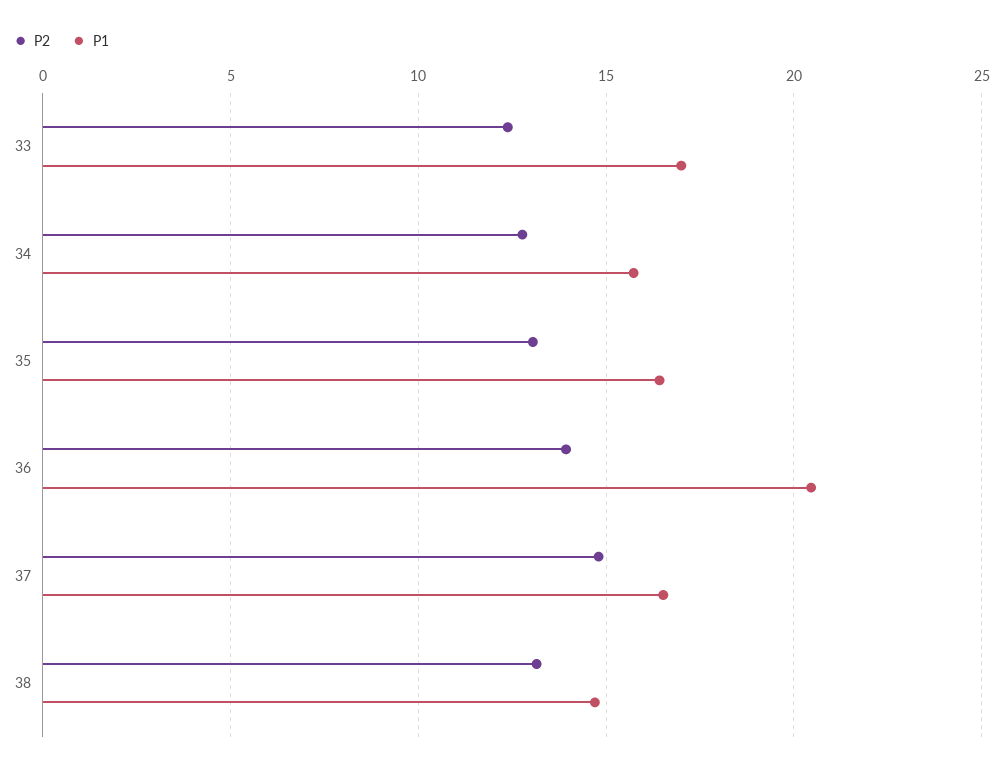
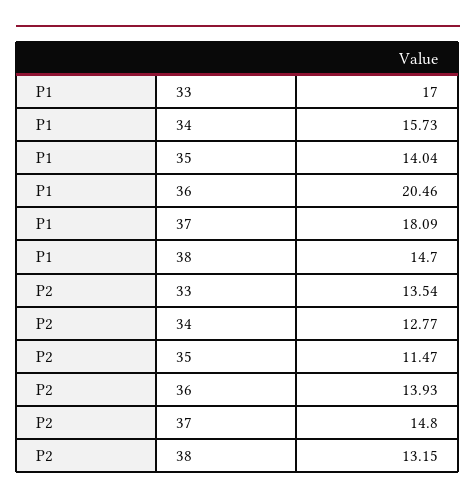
P2, 33: 12.5 -> 13.54
P2, 35: 13 -> 11.47
P1, 35: 16.5 -> 14.04
P1, 37: 16.5 -> 18.09

